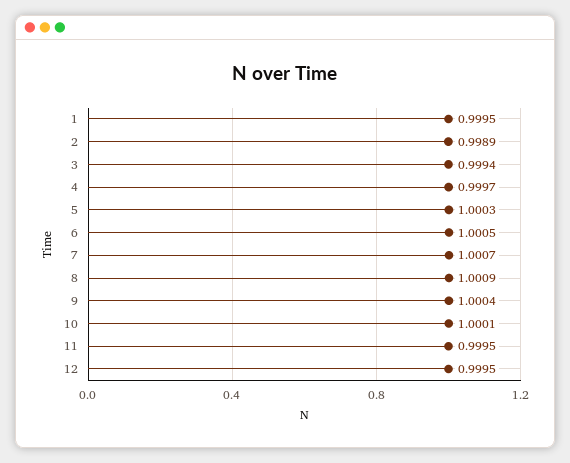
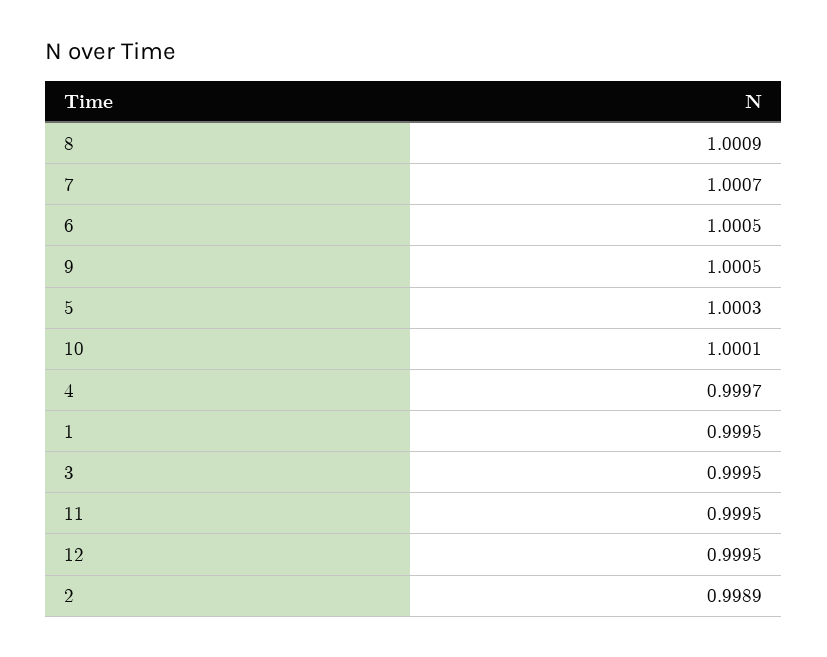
3: 0.9994 -> 0.9995
9: 1.0004 -> 1.0005

